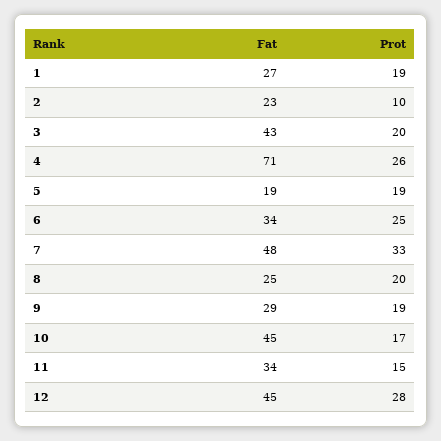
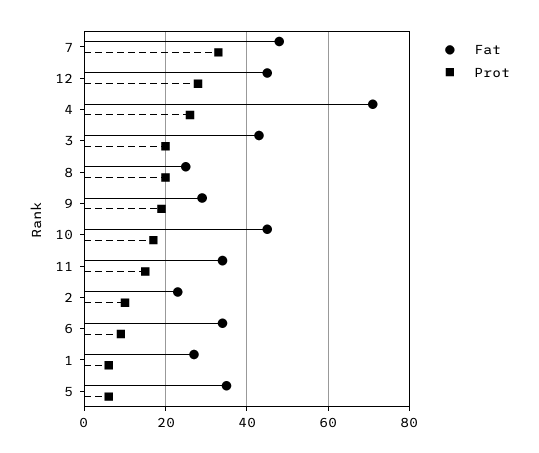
Prot, 1: 19 -> 5
Fat, 5: 19 -> 35
Prot, 5: 19 -> 5
Prot, 6: 25 -> 10

